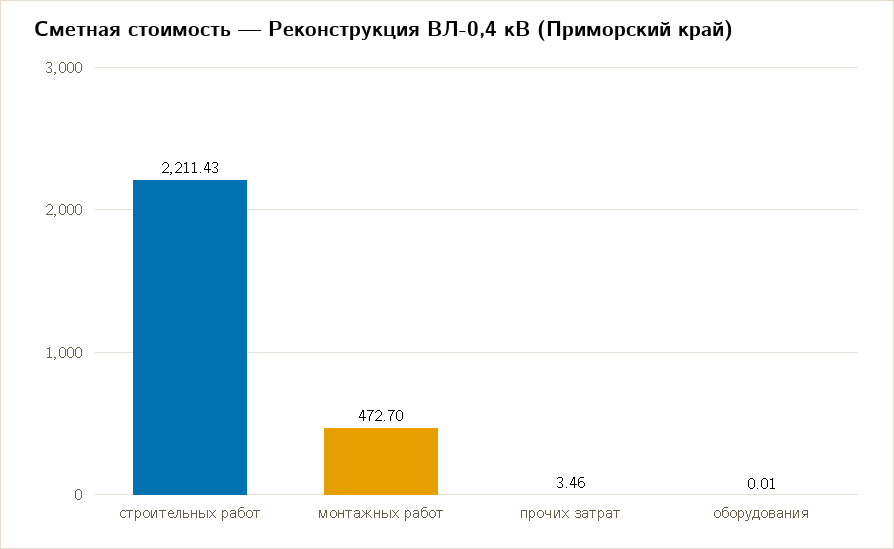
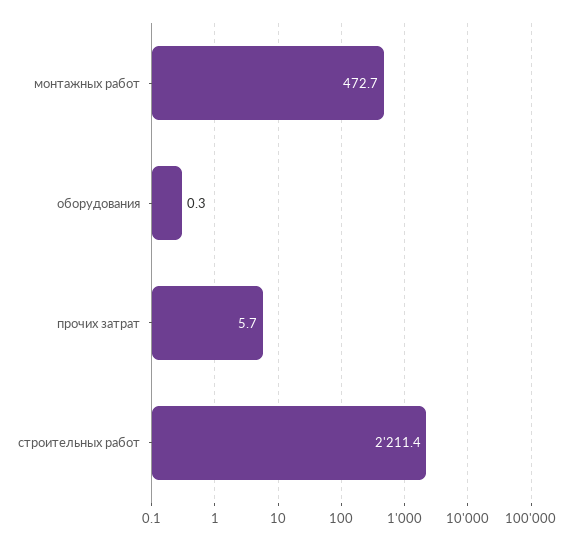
прочих затрат: 3.46 -> 5.7
оборудования: 0.01 -> 0.3

